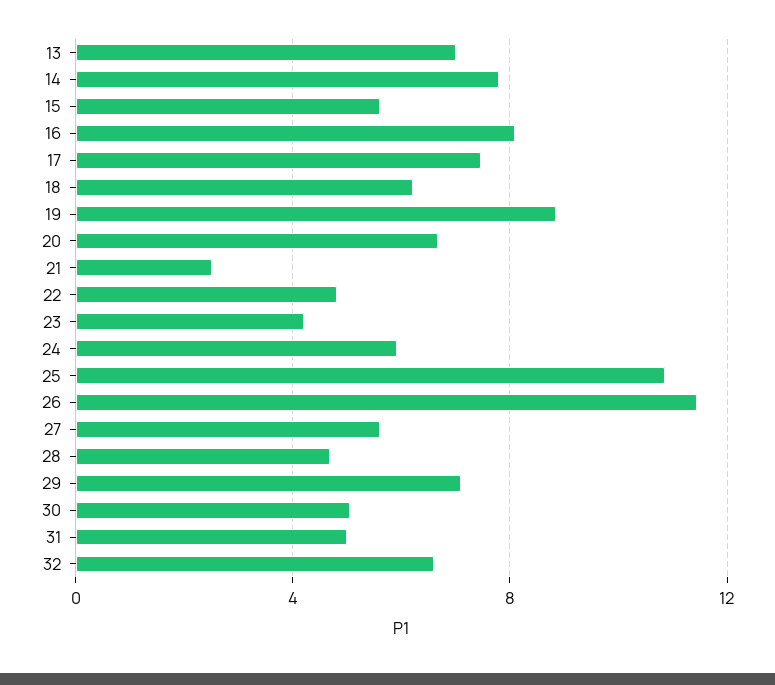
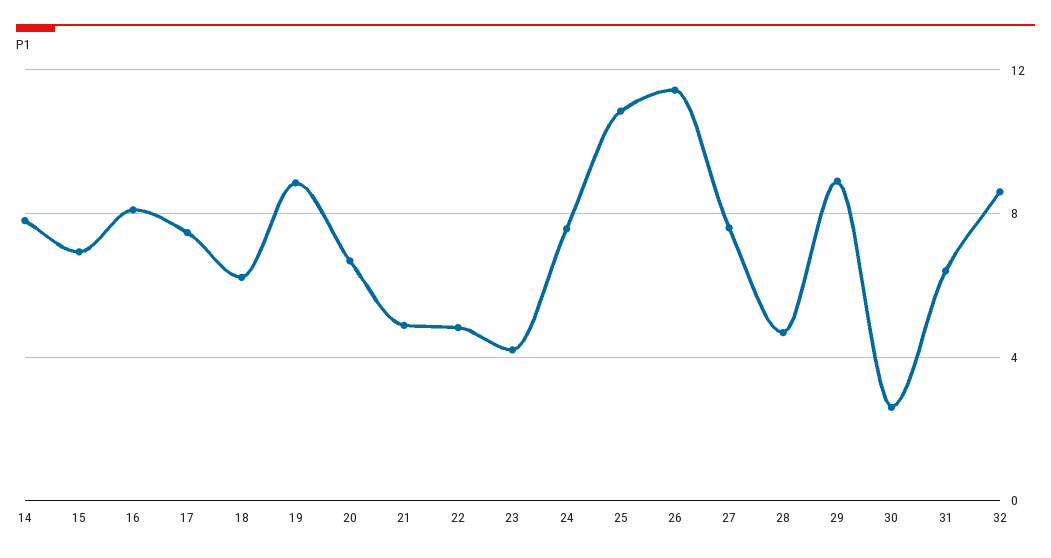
13: 7 -> none
15: 5.5 -> 7
21: 2.5 -> 5
24: 6 -> 7.5
27: 5.5 -> 7.5
29: 7 -> 9
30: 5 -> 2.5
31: 5 -> 6.5
32: 6.5 -> 8.5

